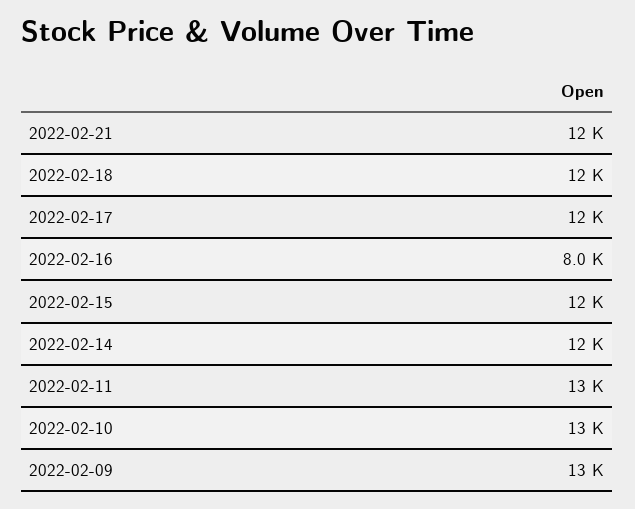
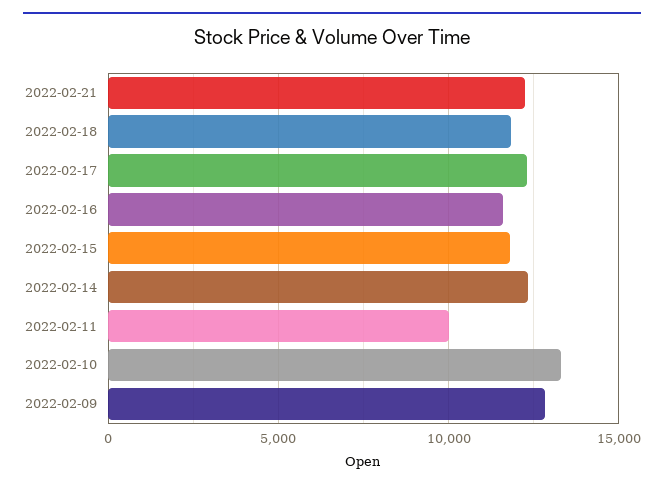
2022-02-16: 8000 -> 11500
2022-02-11: 13000 -> 10000

